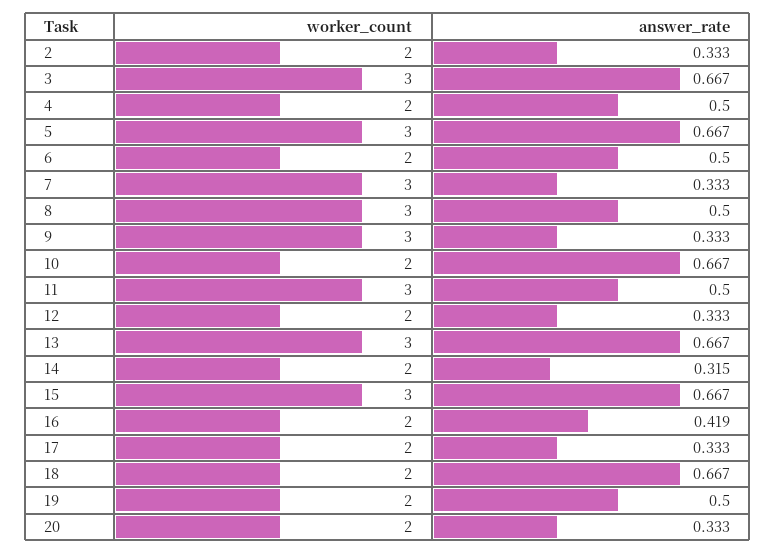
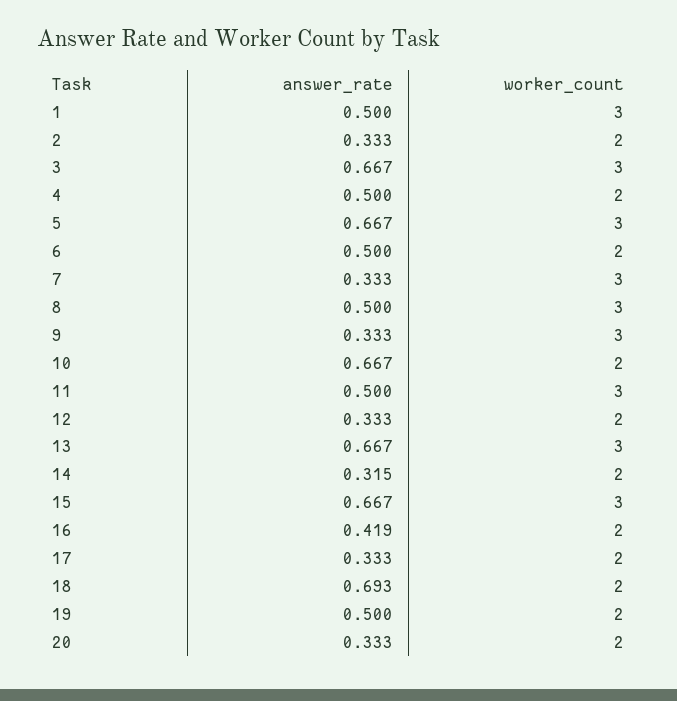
answer_rate, 18: 0.667 -> 0.693
answer_rate, 1: none -> 0.5
worker_count, 1: none -> 3

